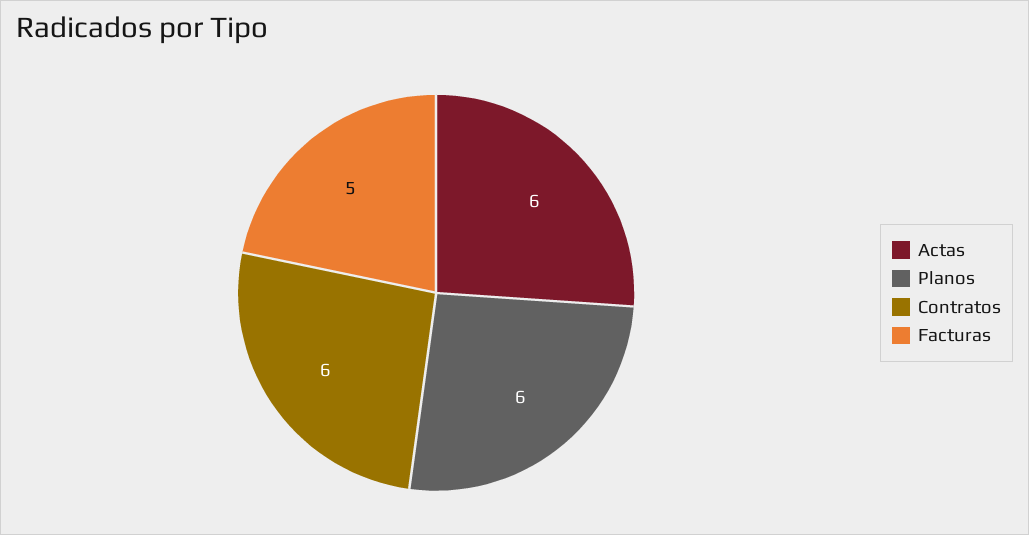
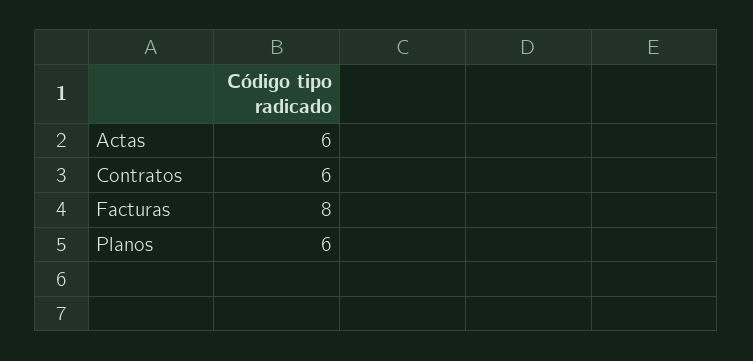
Facturas: 5 -> 8

